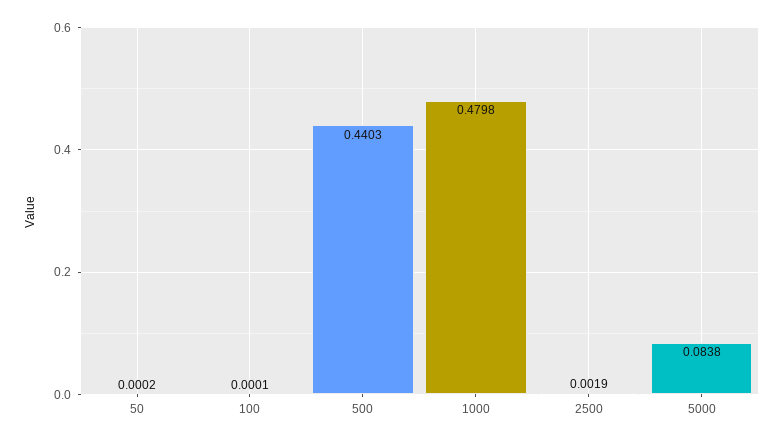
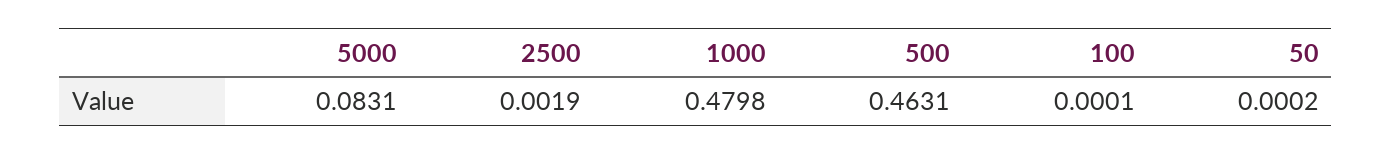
500: 0.4403 -> 0.4631
5000: 0.0838 -> 0.0831

